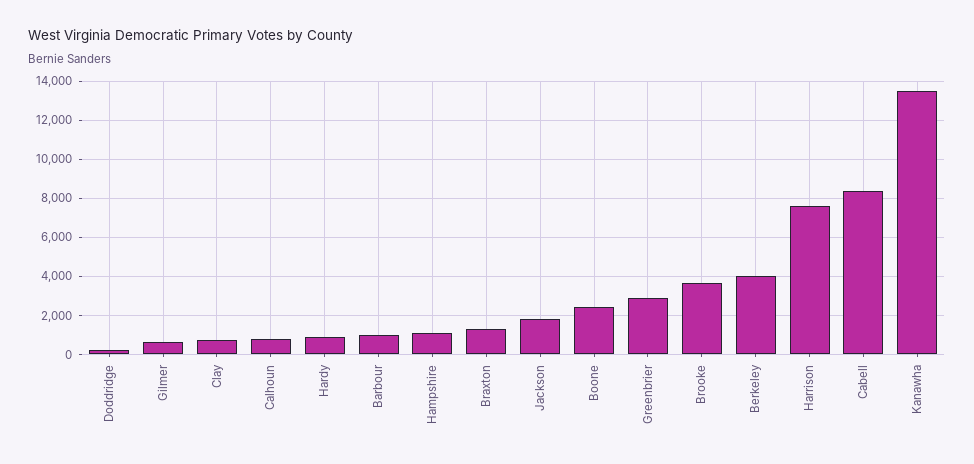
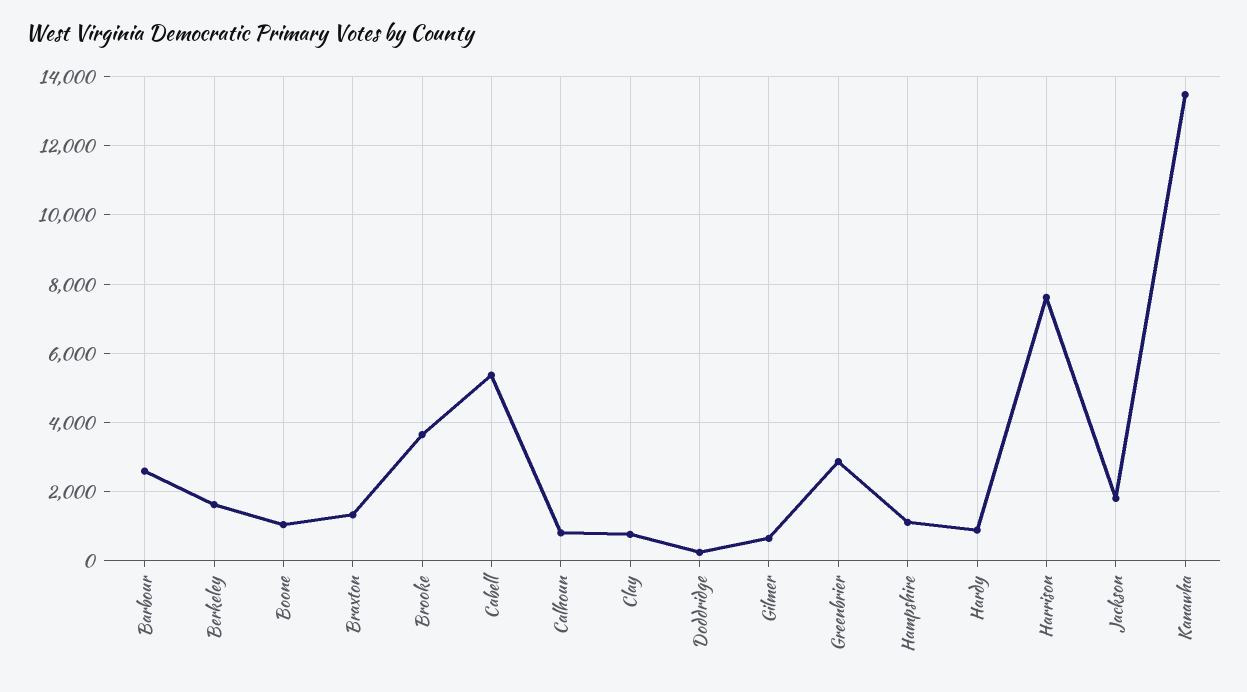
Barbour: 1000 -> 2600
Boone: 2500 -> 1000
Berkeley: 4000 -> 1600
Cabell: 8500 -> 5400

